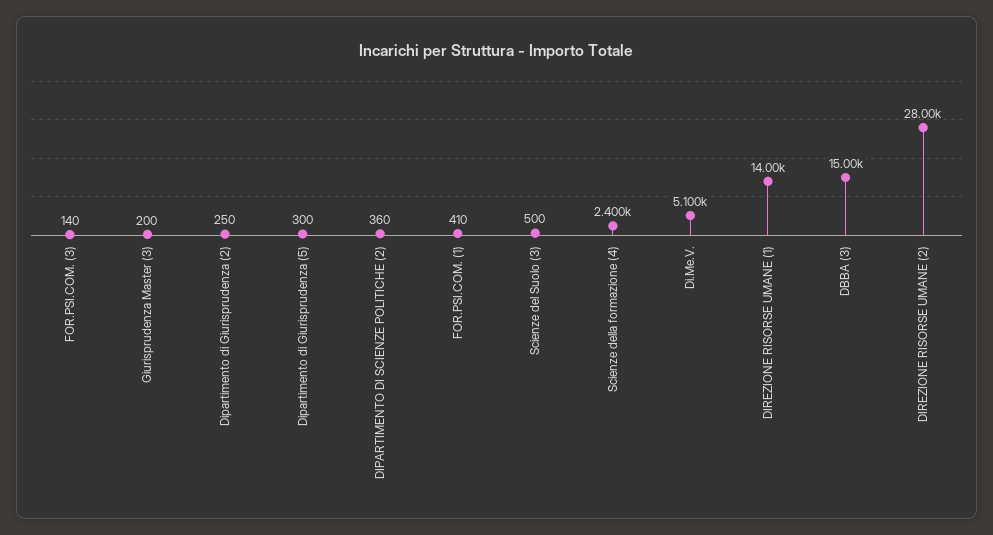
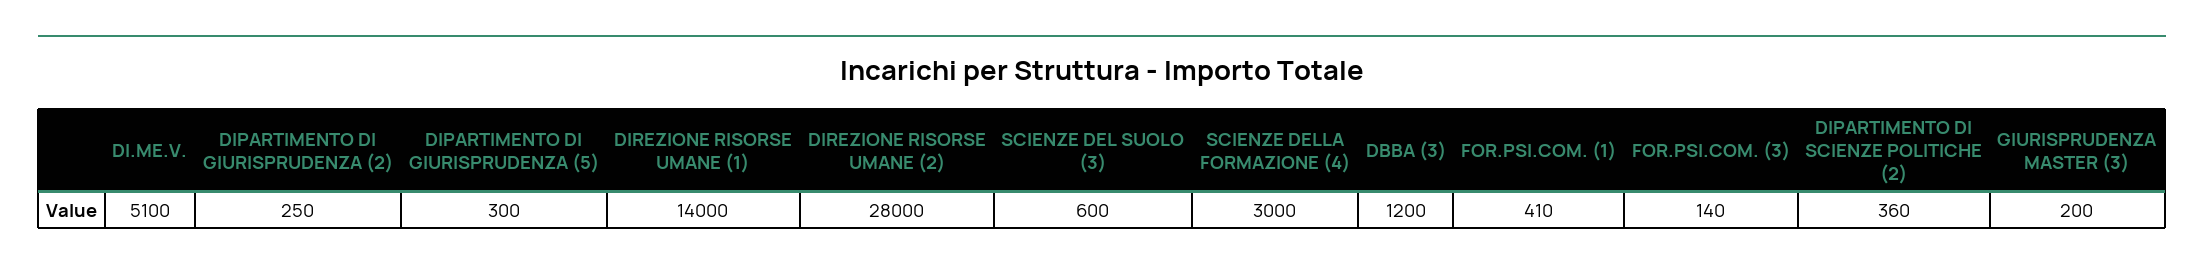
Scienze del Suolo (3): 500 -> 600
Scienze della formazione (4): 2400 -> 3000
DBBA (3): 15000 -> 1200

